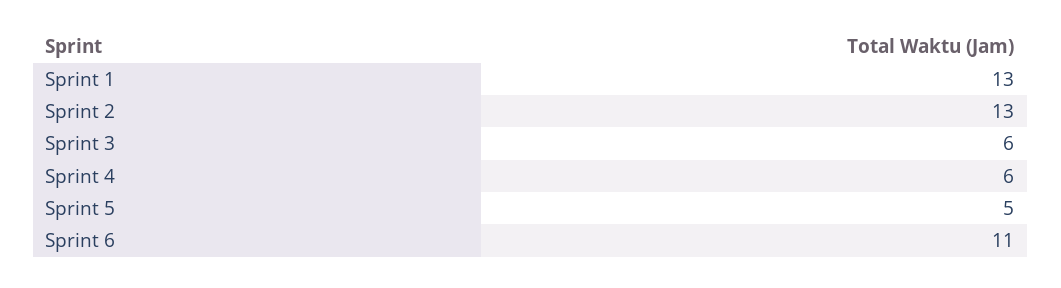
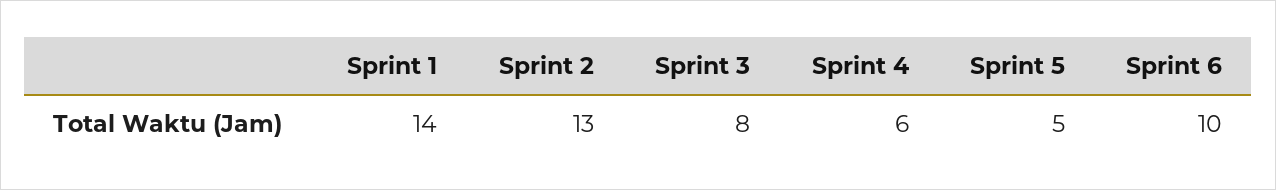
Sprint 1: 13 -> 14
Sprint 3: 6 -> 8
Sprint 6: 11 -> 10

